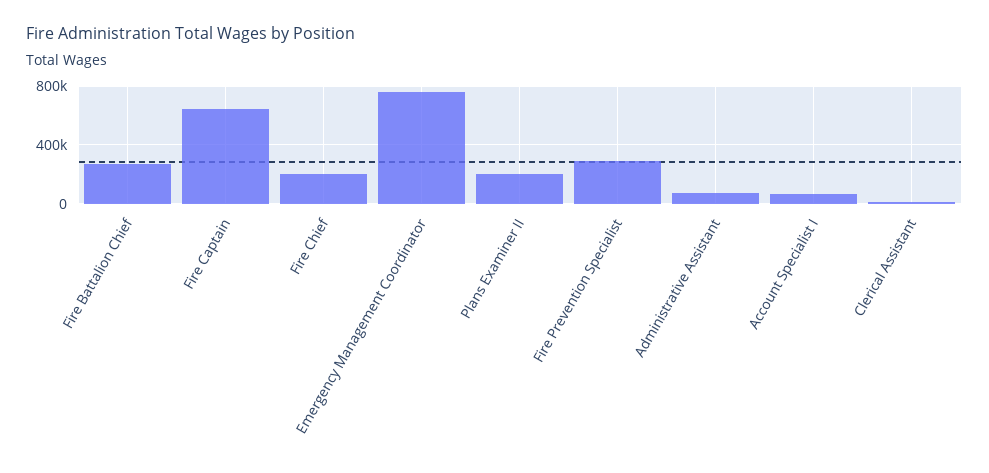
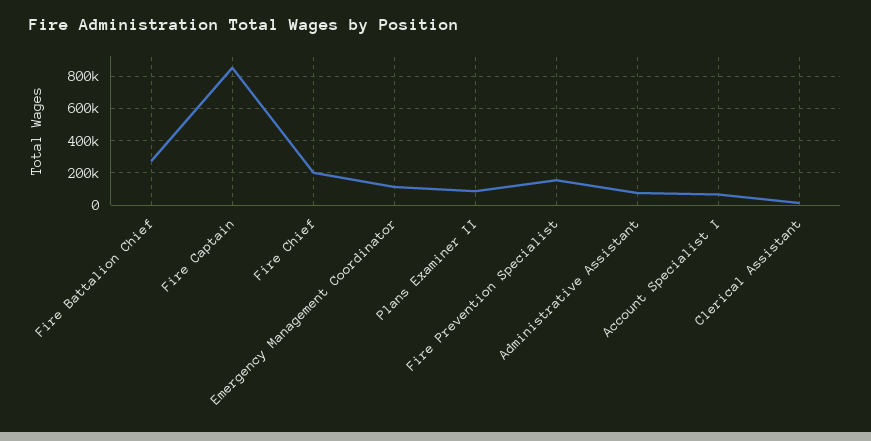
Fire Captain: 650000 -> 850000
Emergency Management Coordinator: 750000 -> 100000
Plans Examiner II: 200000 -> 100000
Fire Prevention Specialist: 300000 -> 150000

